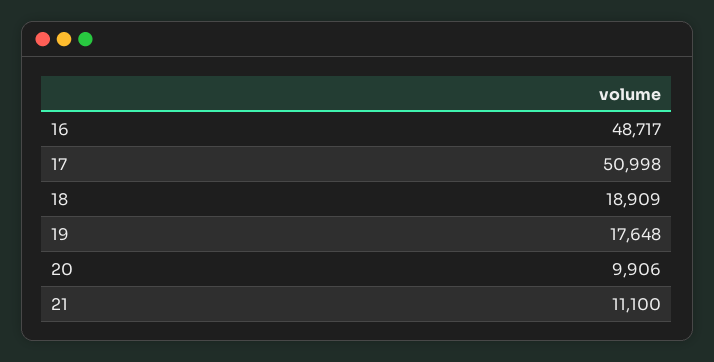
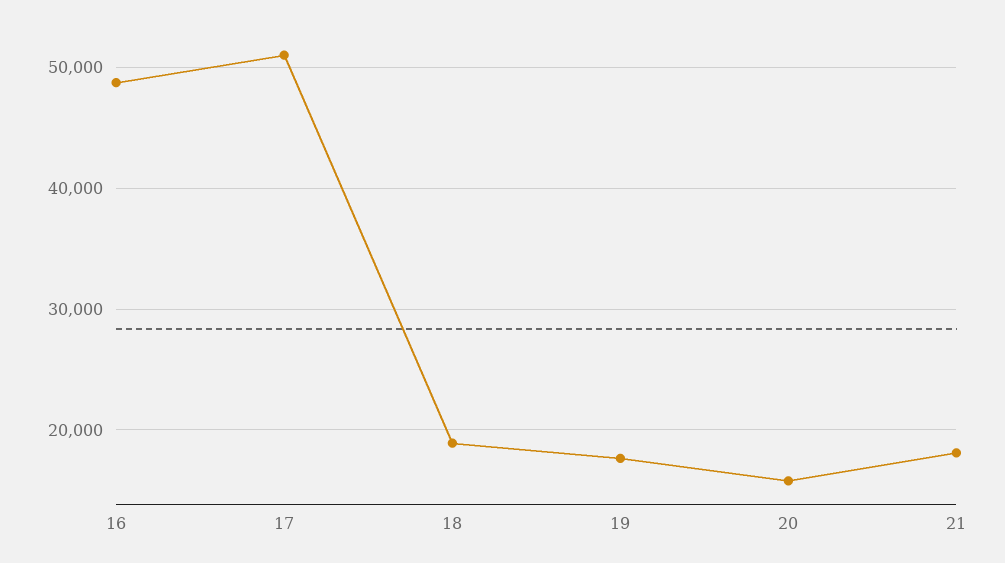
20: 9906 -> 16000
21: 11100 -> 18000

